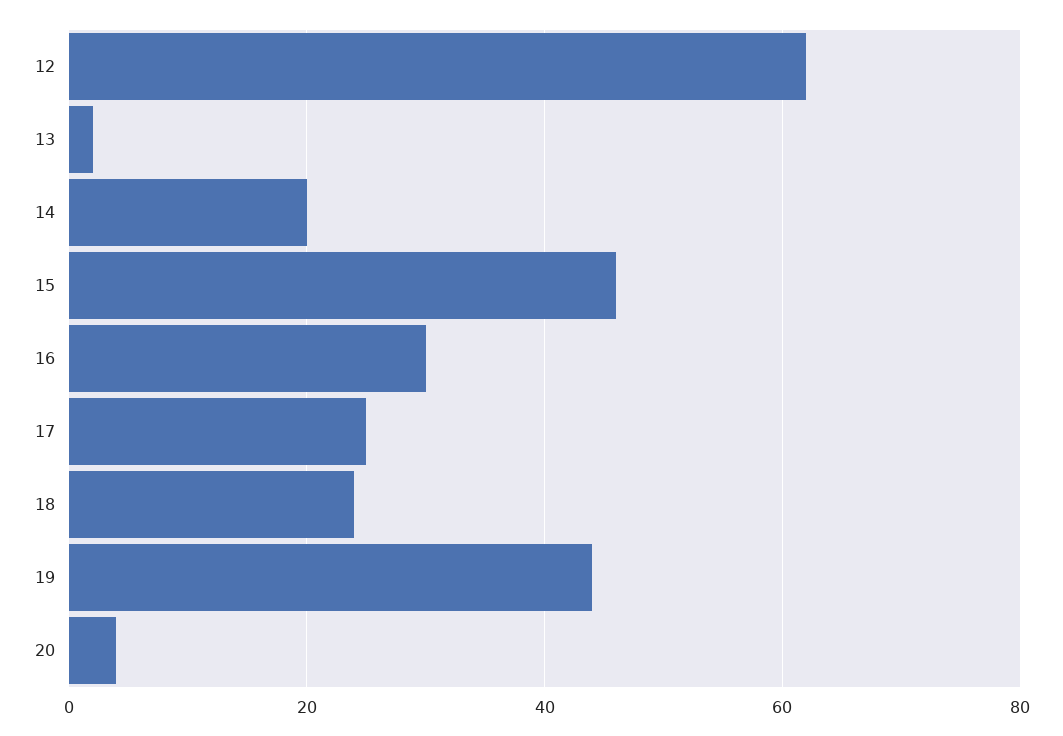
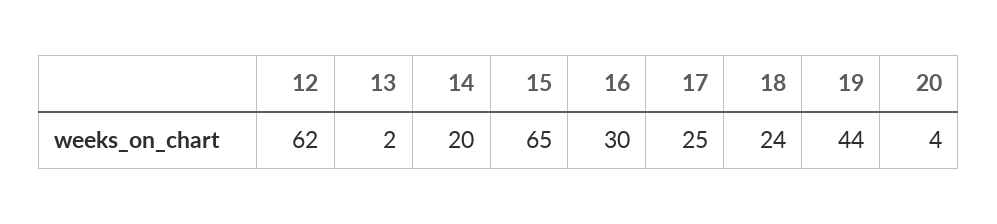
15: 45 -> 65

